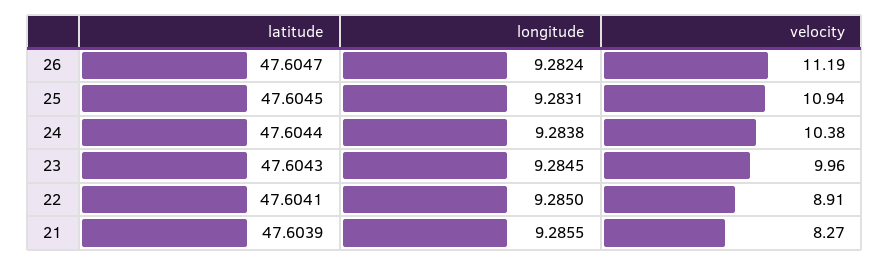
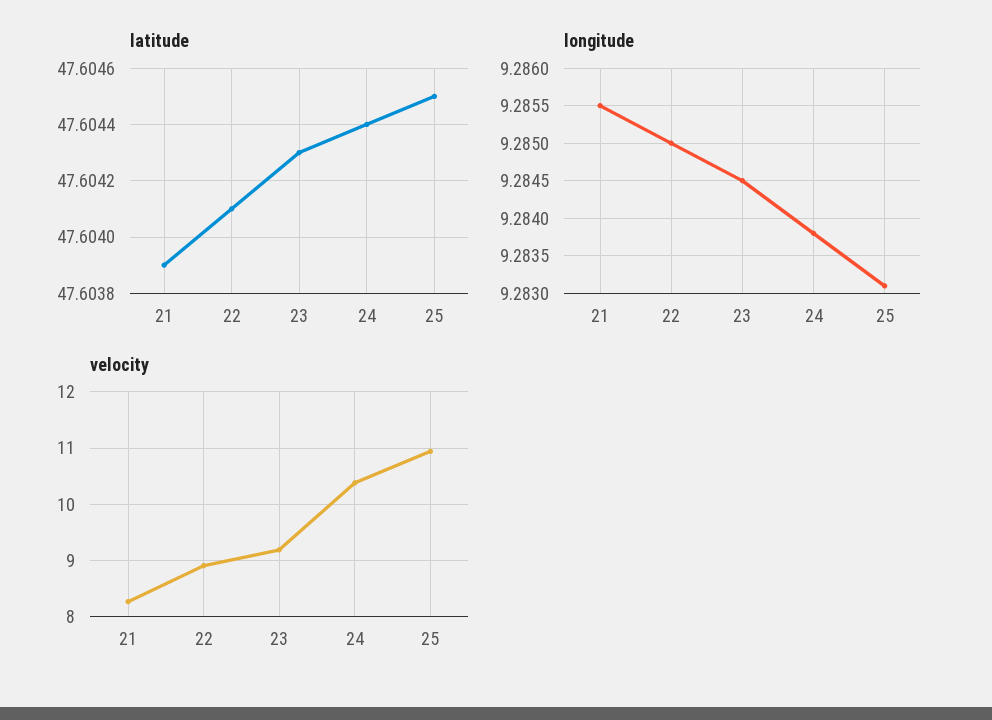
latitude, 26: 47.6047 -> none
longitude, 26: 9.2824 -> none
velocity, 26: 11.19 -> none
velocity, 23: 9.96 -> 9.2

